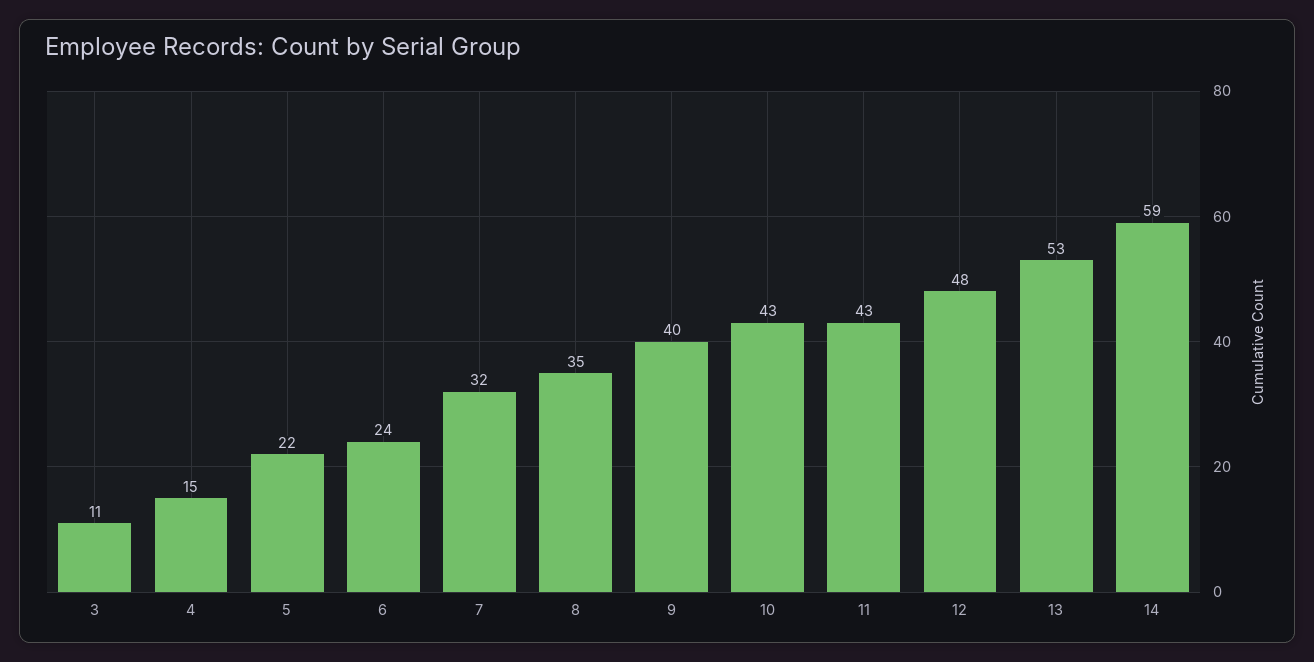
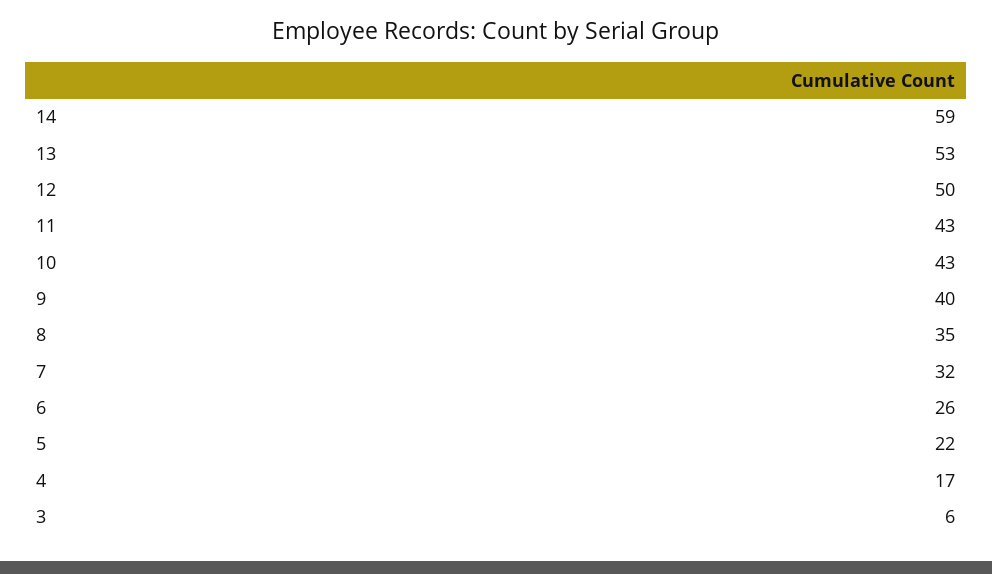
3: 11 -> 6
4: 15 -> 17
6: 24 -> 26
12: 48 -> 50

